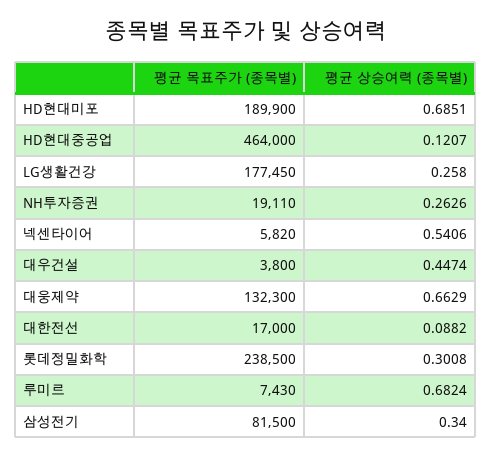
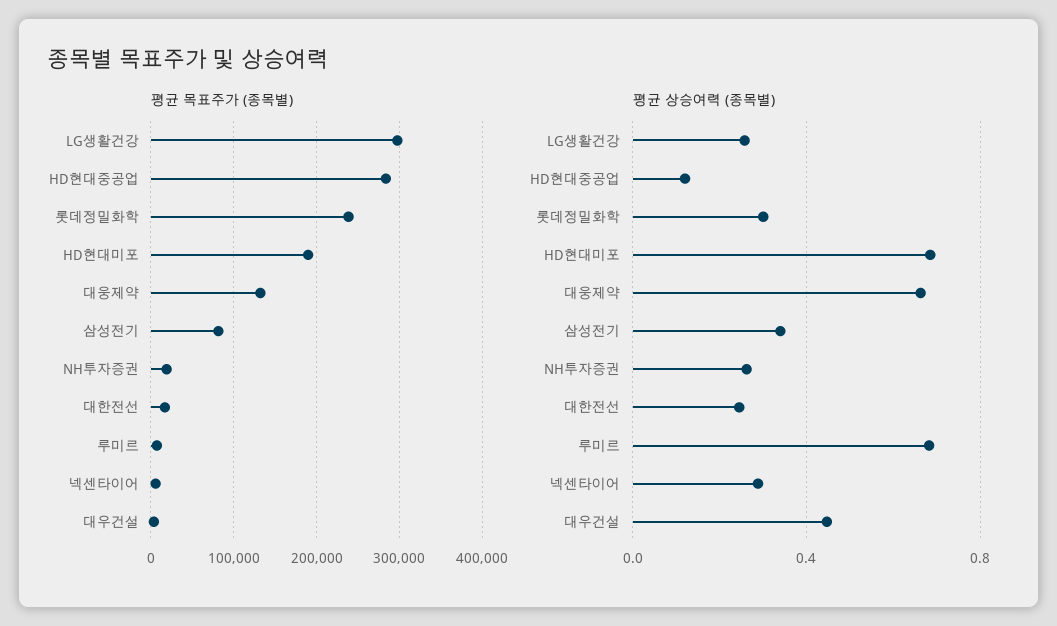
평균 목표주가 (종목별), HD현대중공업: 464000 -> 280000
평균 목표주가 (종목별), LG생활건강: 177450 -> 300000
평균 상승여력 (종목별), 넥센타이어: 0.5406 -> 0.3
평균 상승여력 (종목별), 대한전선: 0.0882 -> 0.25

